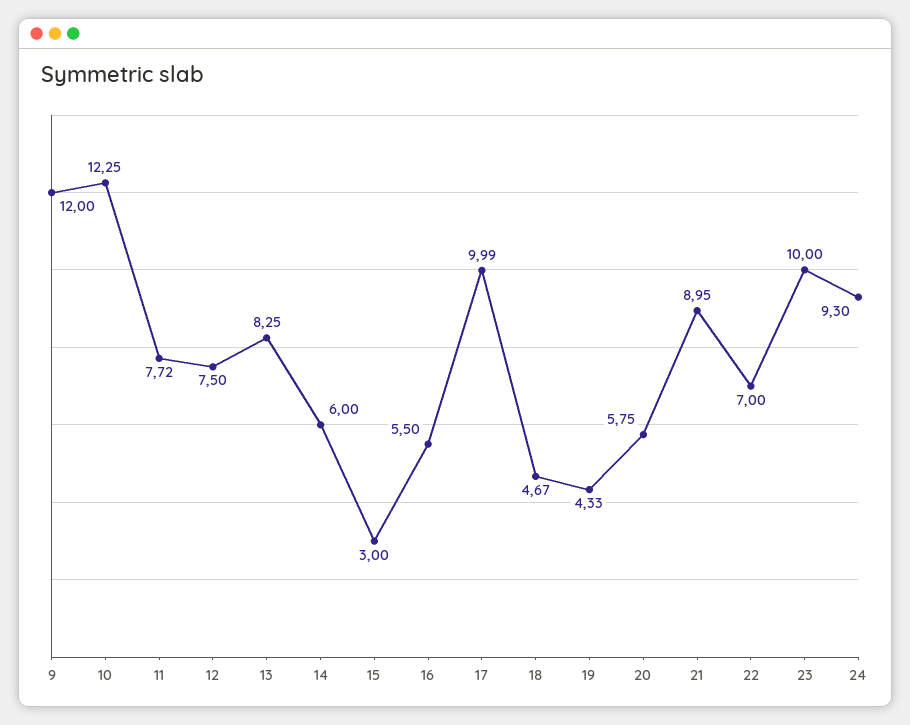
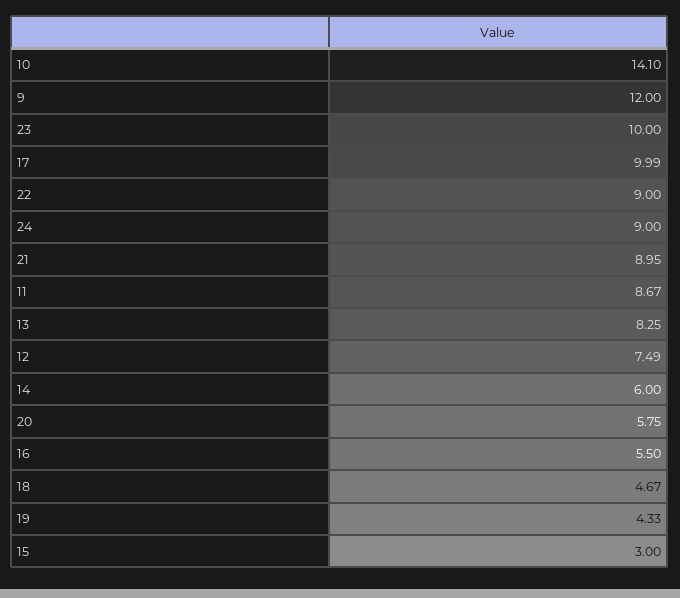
10: 12.25 -> 14.1
11: 7.72 -> 8.67
12: 7.5 -> 7.49
22: 7 -> 9
24: 9.3 -> 9

